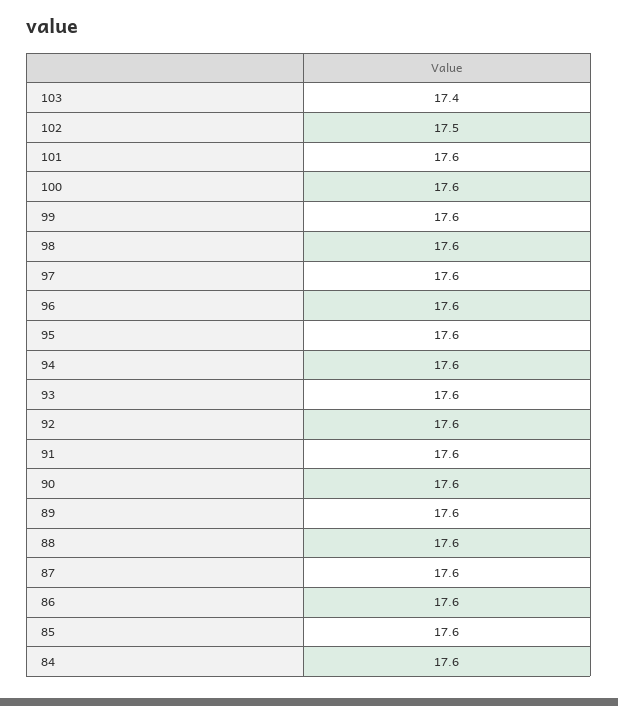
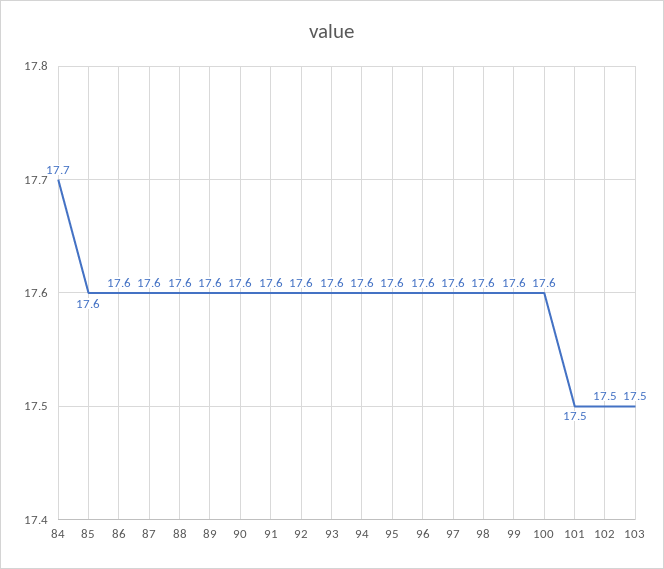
103: 17.4 -> 17.5
101: 17.6 -> 17.5
84: 17.6 -> 17.7

